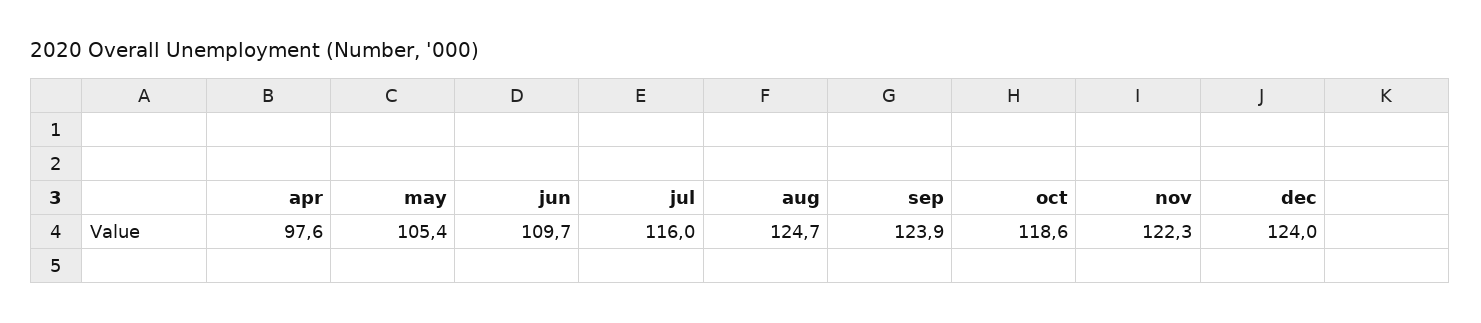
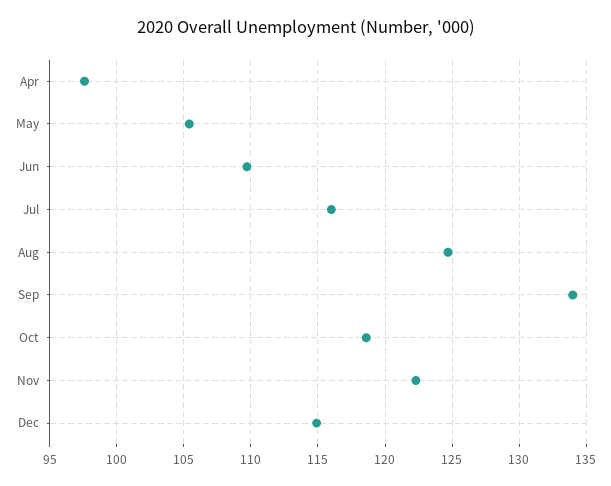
sep: 123.9 -> 134
dec: 124 -> 115

